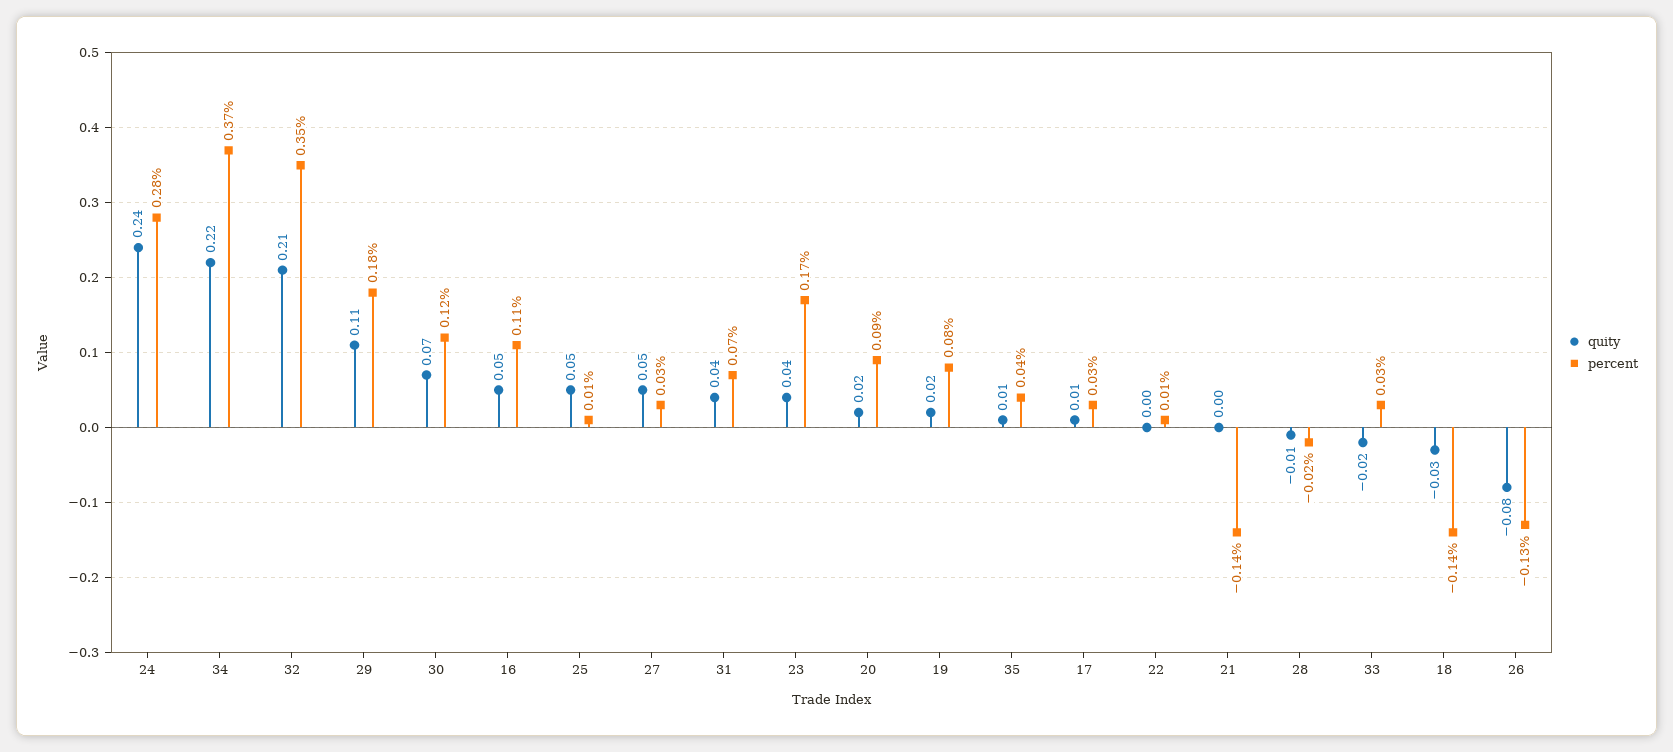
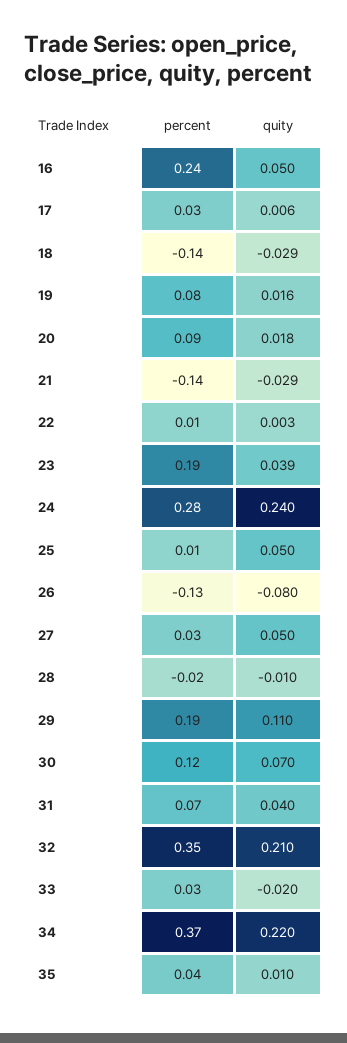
percent, 29: 0.18 -> 0.19
percent, 16: 0.11 -> 0.24
percent, 23: 0.17 -> 0.19
quity, 21: 0 -> -0.029

